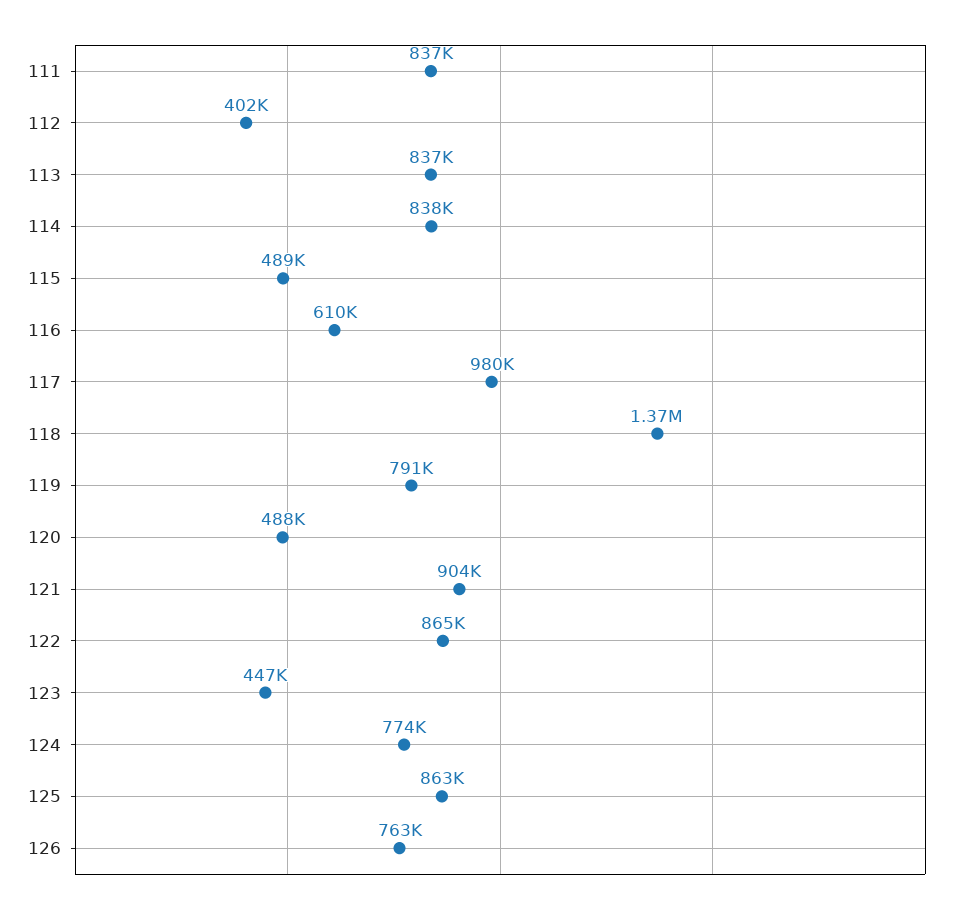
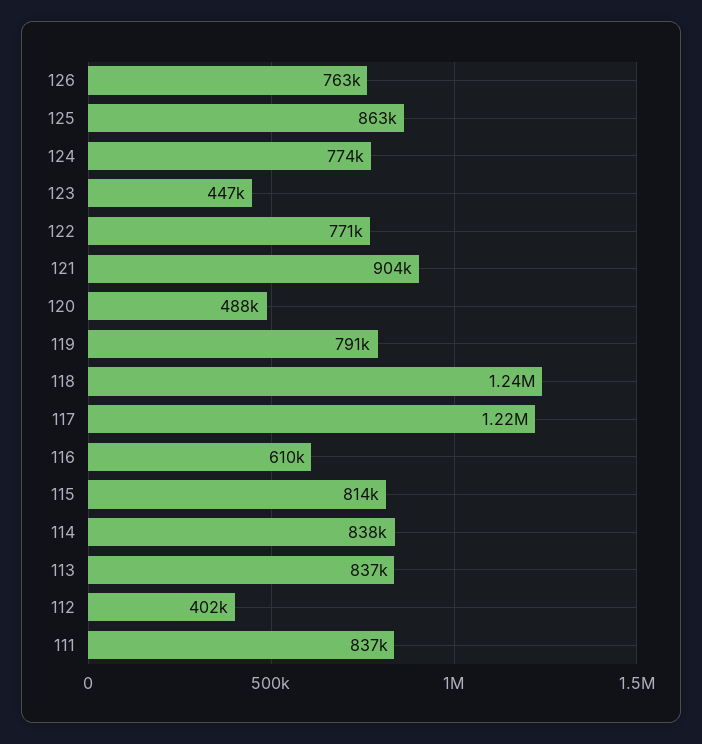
115: 489000 -> 814000
117: 980000 -> 1220000
118: 1370000 -> 1240000
122: 865000 -> 771000

